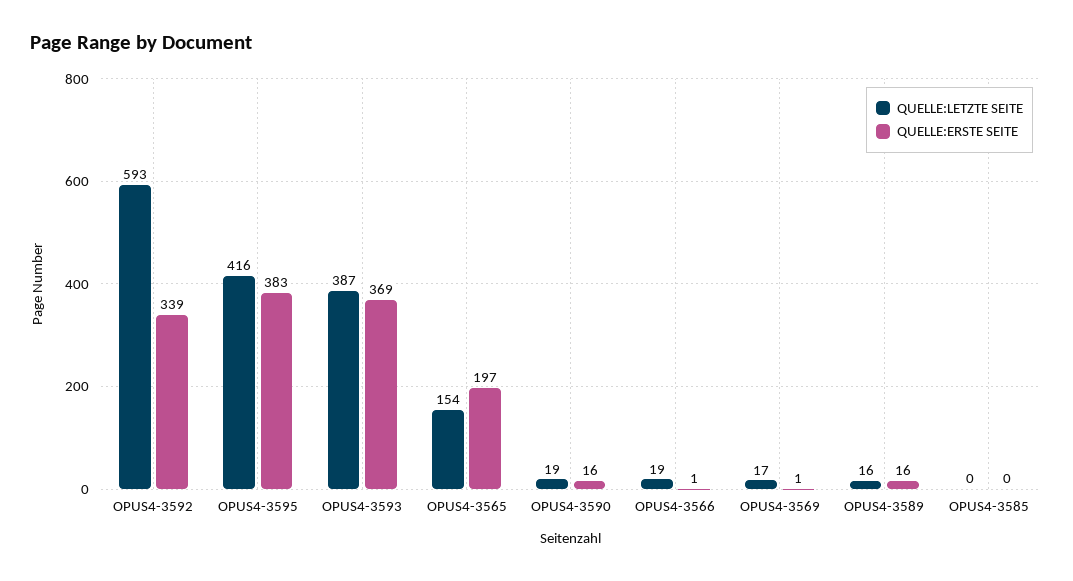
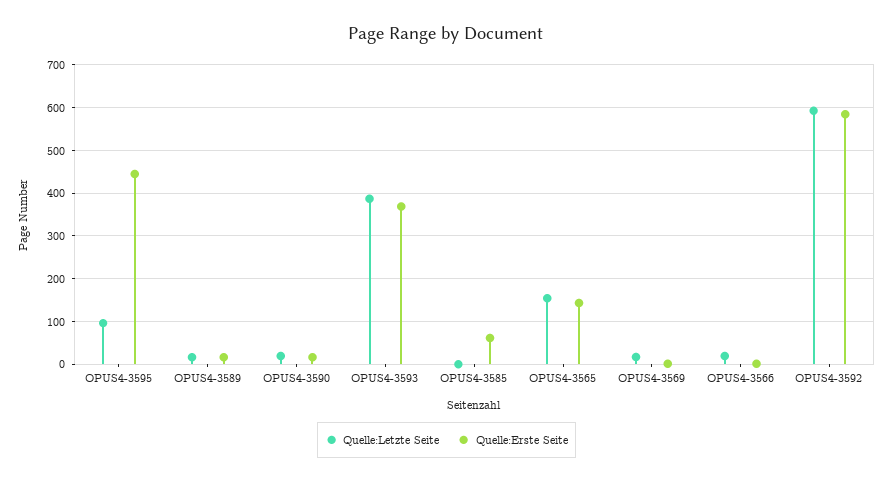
QUELLE:ERSTE SEITE, OPUS4-3592: 339 -> 580
QUELLE:LETZTE SEITE, OPUS4-3595: 416 -> 100
QUELLE:ERSTE SEITE, OPUS4-3595: 383 -> 440
QUELLE:ERSTE SEITE, OPUS4-3565: 197 -> 140
QUELLE:ERSTE SEITE, OPUS4-3585: 0 -> 60

